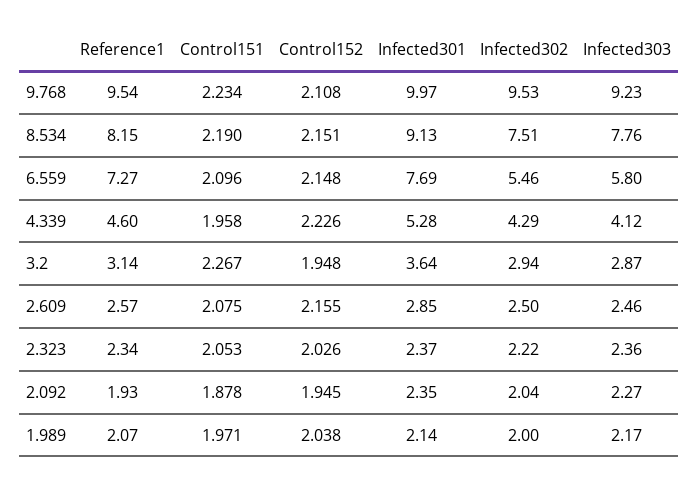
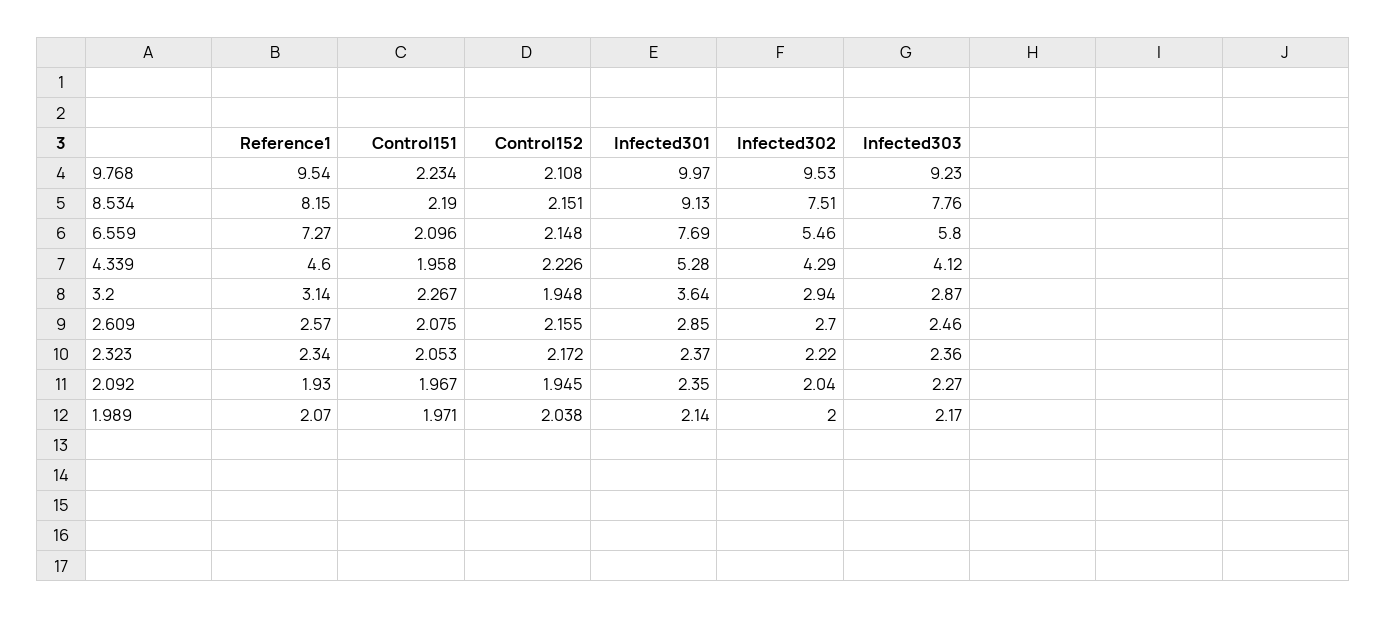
Infected302, 2.609: 2.5 -> 2.7
Control152, 2.323: 2.026 -> 2.172
Control151, 2.092: 1.878 -> 1.967

